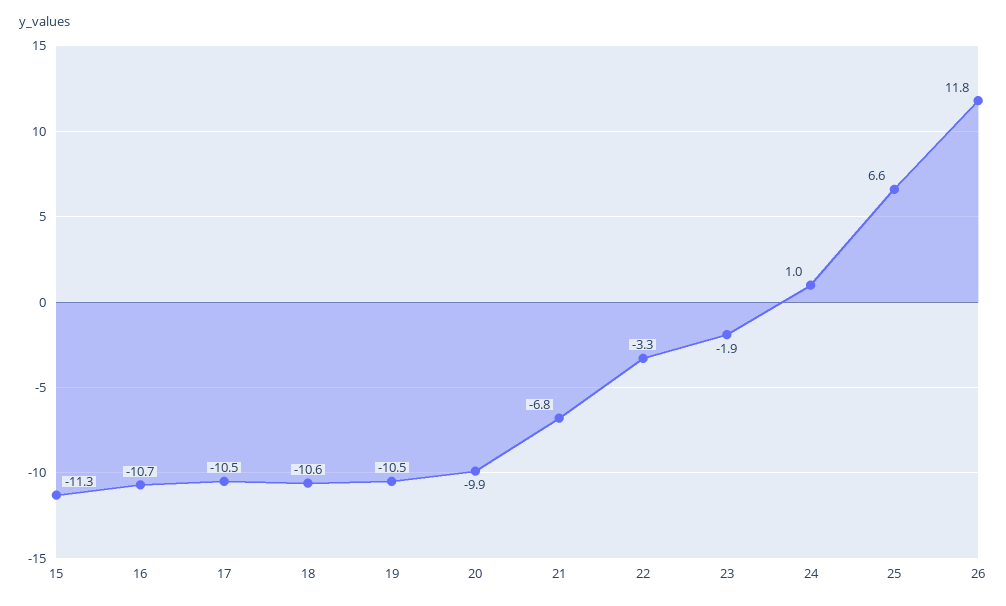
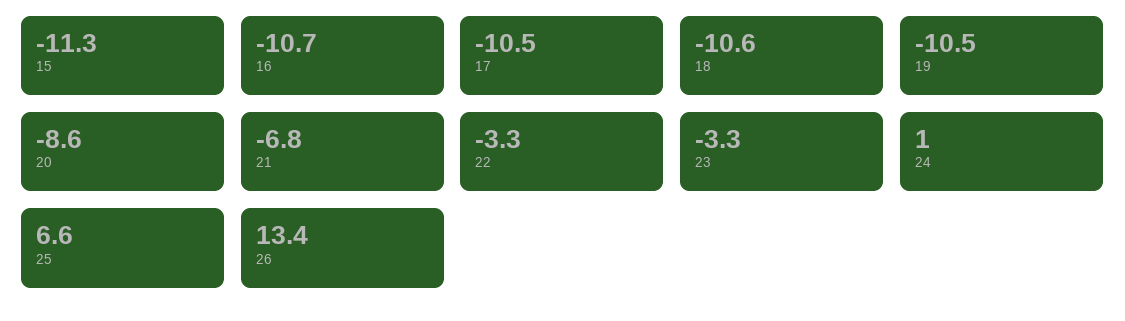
20: -9.9 -> -8.6
23: -1.9 -> -3.3
26: 11.8 -> 13.4

